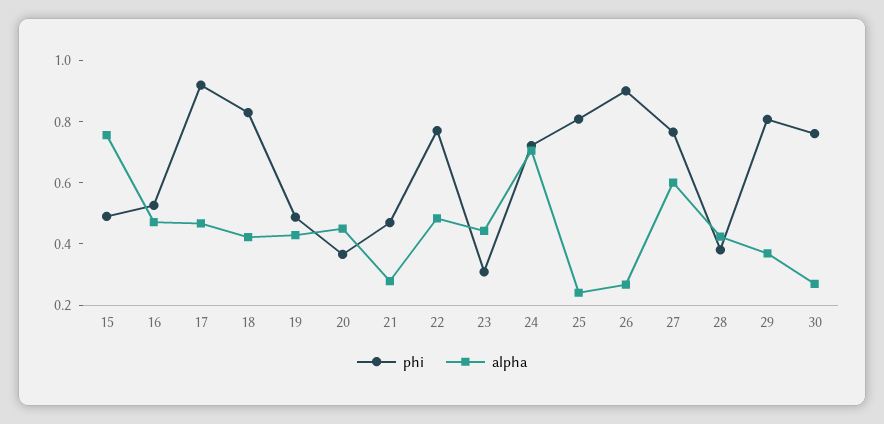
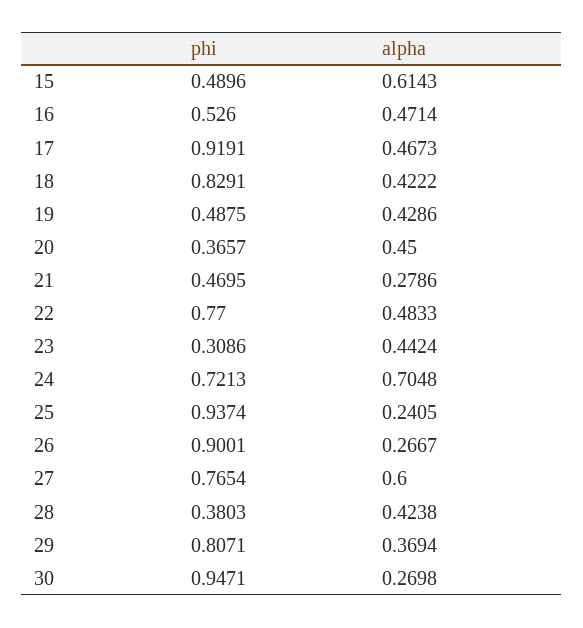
alpha, 15: 0.75 -> 0.6143
phi, 25: 0.8 -> 0.9374
phi, 30: 0.75 -> 0.9471

